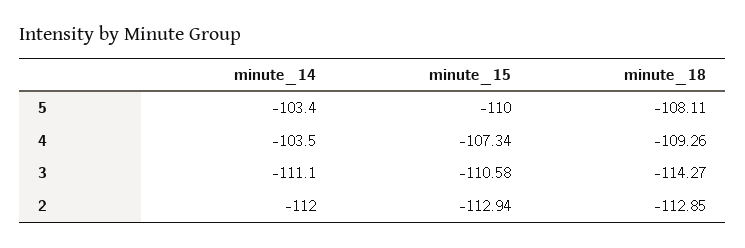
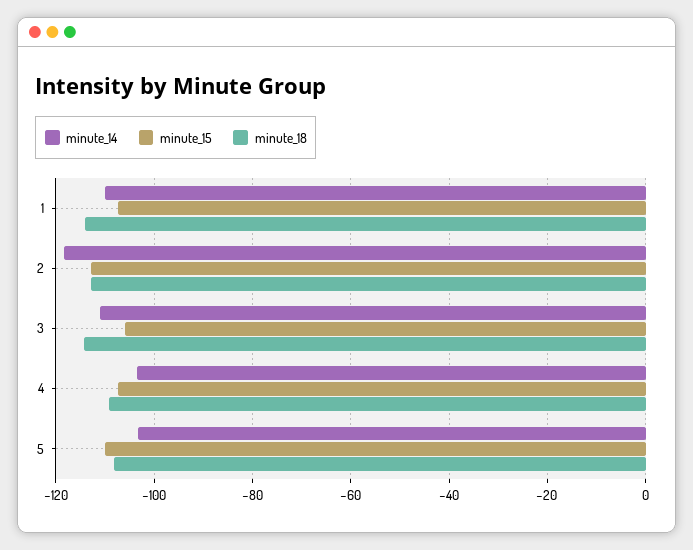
minute_15, 3: -110.58 -> -106
minute_14, 2: -112 -> -118
minute_14, 1: none -> -110
minute_15, 1: none -> -108
minute_18, 1: none -> -114

